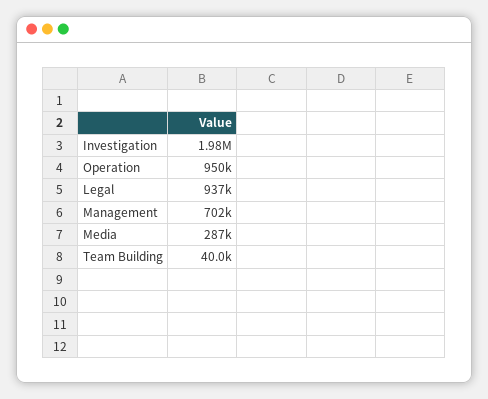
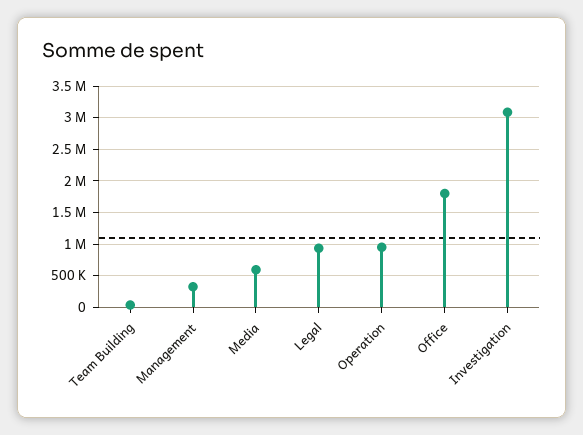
Investigation: 1980000 -> 3100000
Management: 702000 -> 300000
Media: 287000 -> 600000
Office: none -> 1800000

